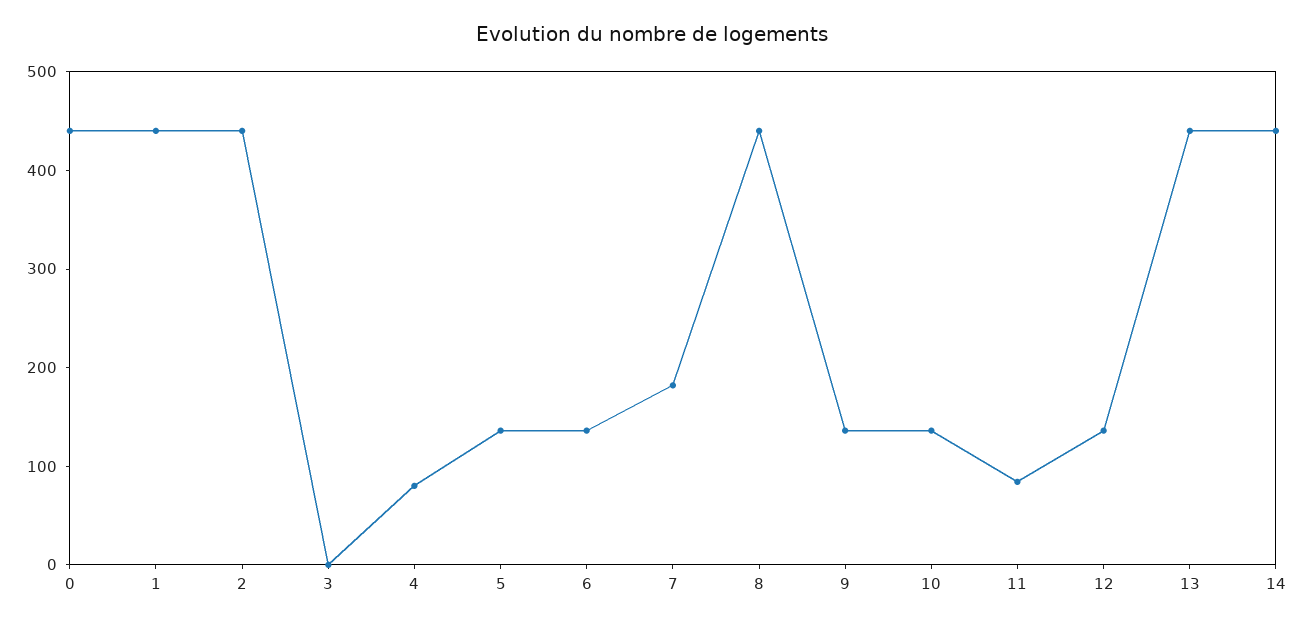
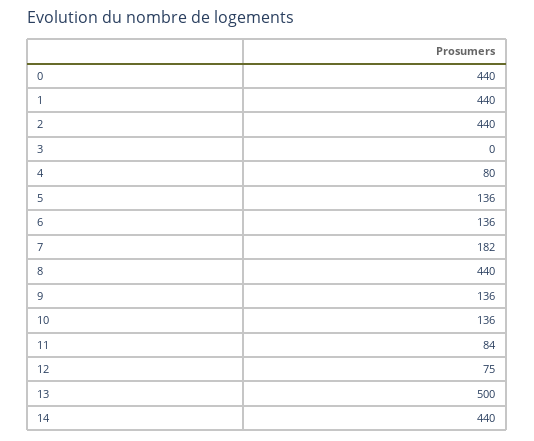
12: 140 -> 75
13: 440 -> 500

